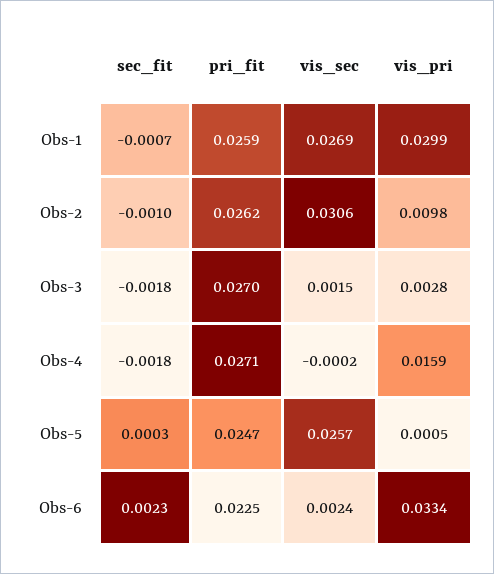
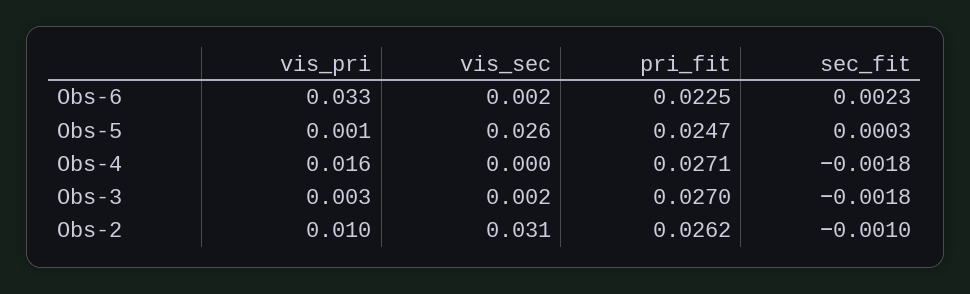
sec_fit, Obs-1: -0.0007 -> none
pri_fit, Obs-1: 0.0259 -> none
vis_sec, Obs-1: 0.0269 -> none
vis_pri, Obs-1: 0.0299 -> none

